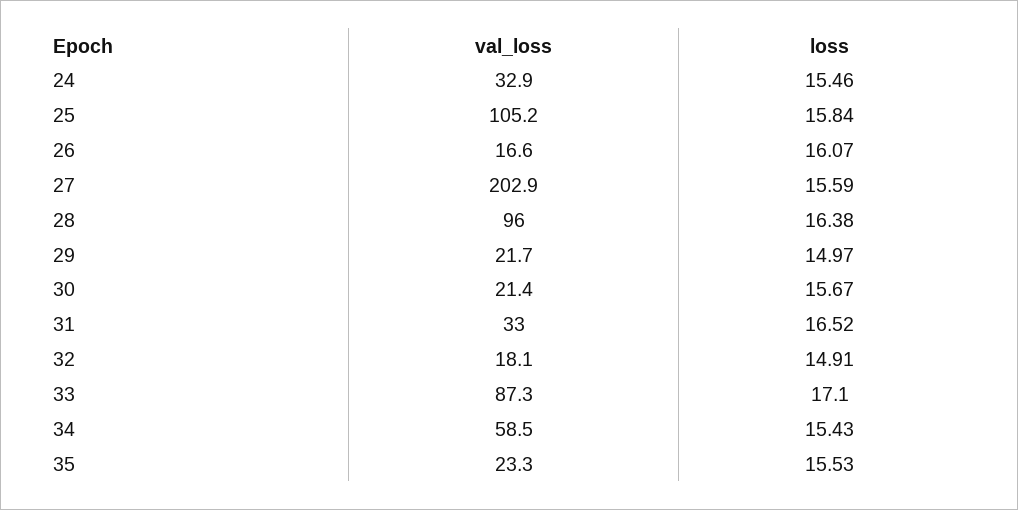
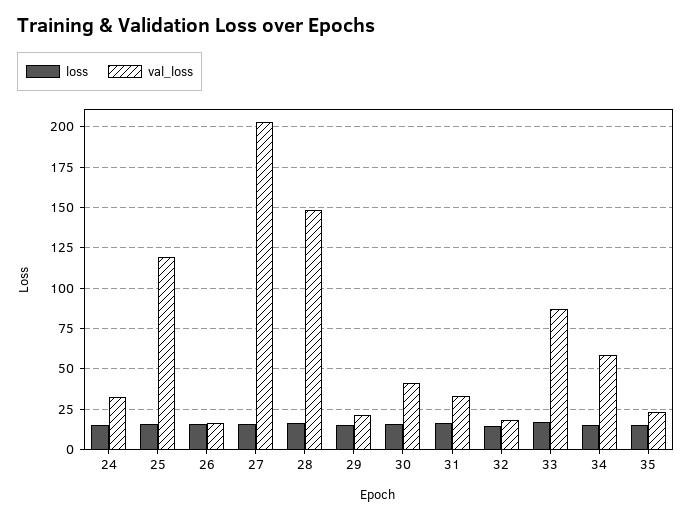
val_loss, 25: 105.2 -> 120
val_loss, 28: 96 -> 150
val_loss, 30: 21.4 -> 40

